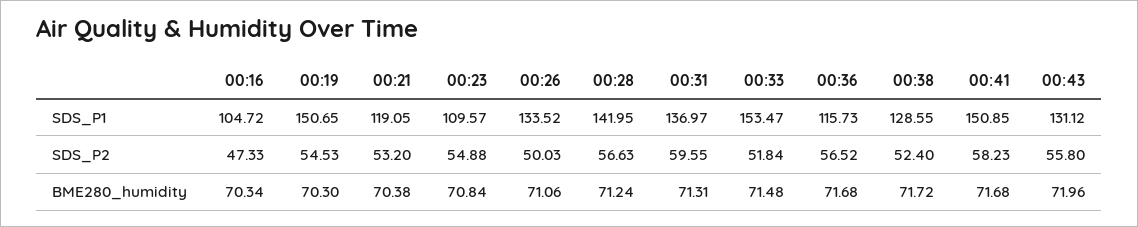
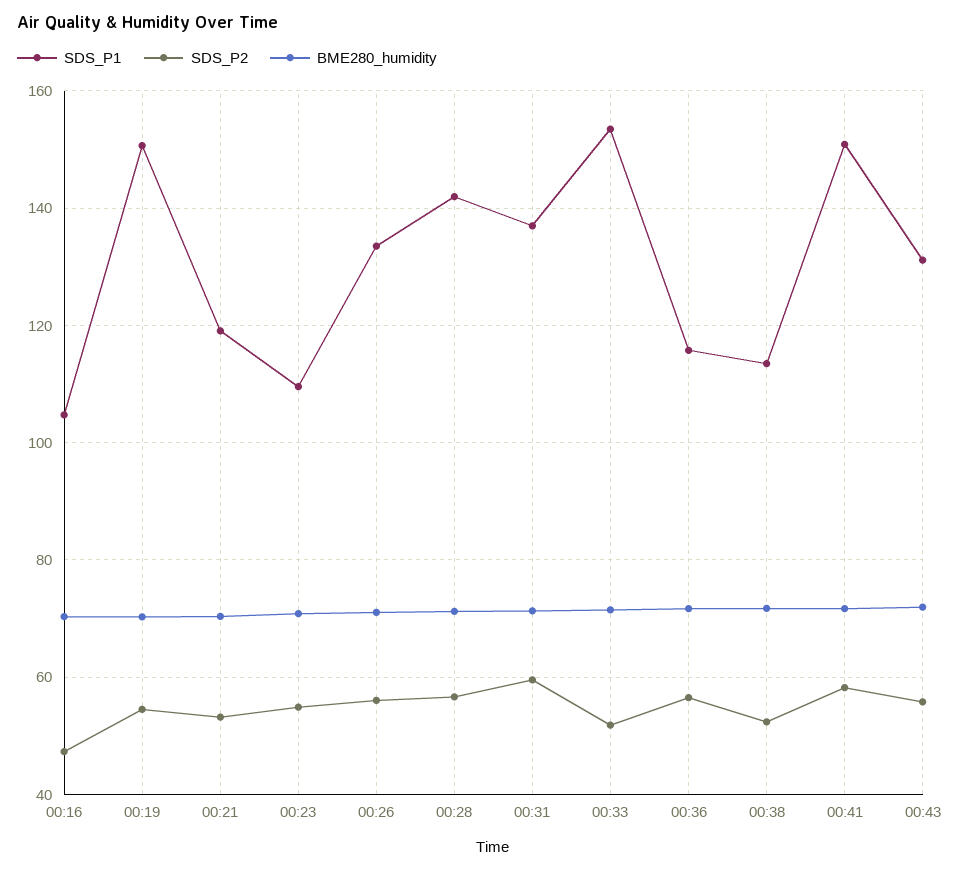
SDS_P1, 00:38: 128.55 -> 114
SDS_P2, 00:26: 50.03 -> 56

